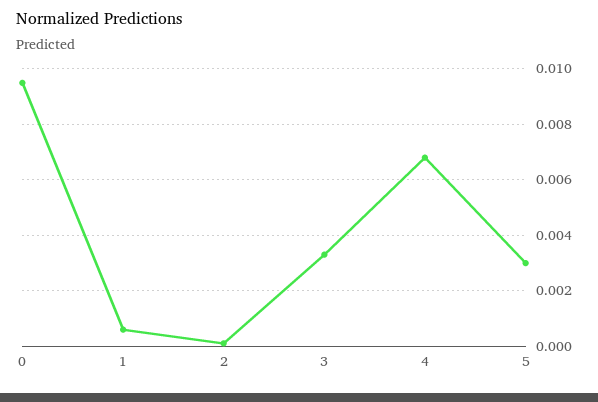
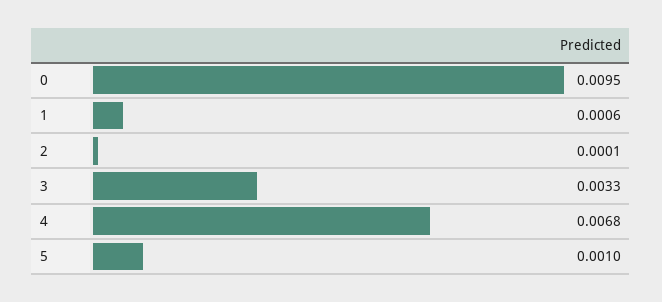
5: 0.003 -> 0.001

